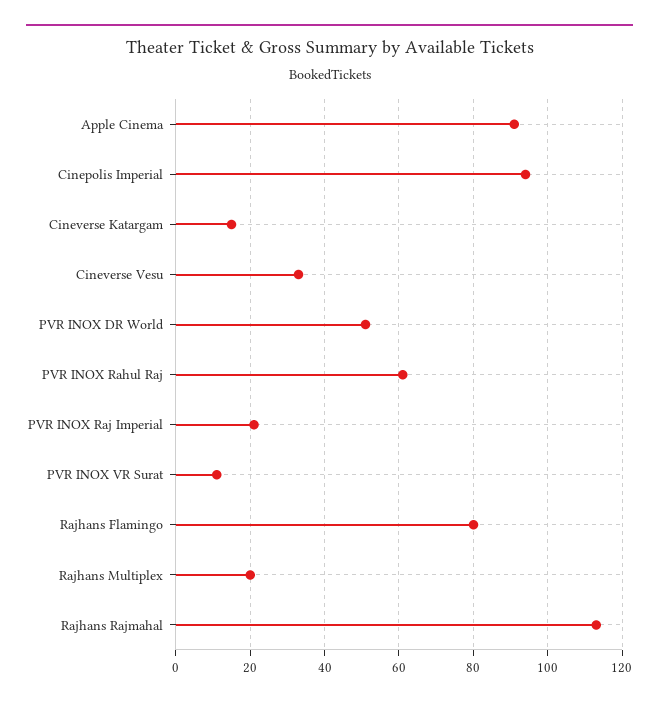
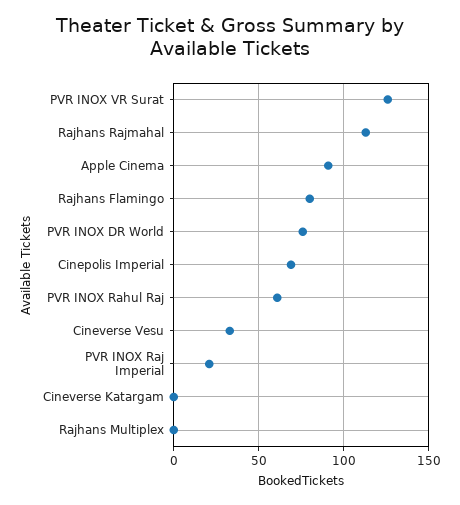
Cinepolis Imperial: 95 -> 70
Cineverse Katargam: 15 -> 0
PVR INOX DR World: 50 -> 75
PVR INOX VR Surat: 10 -> 125
Rajhans Multiplex: 20 -> 0

